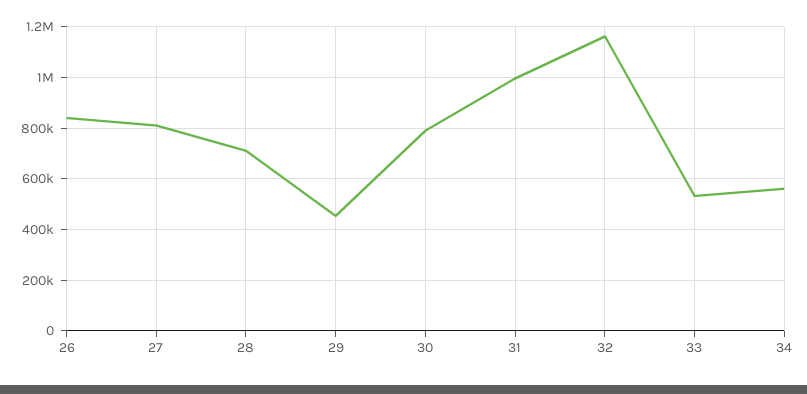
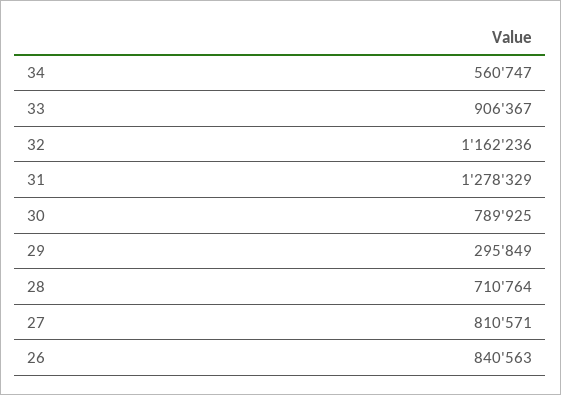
29: 450000 -> 295849
31: 1000000 -> 1278329
33: 525000 -> 906367

